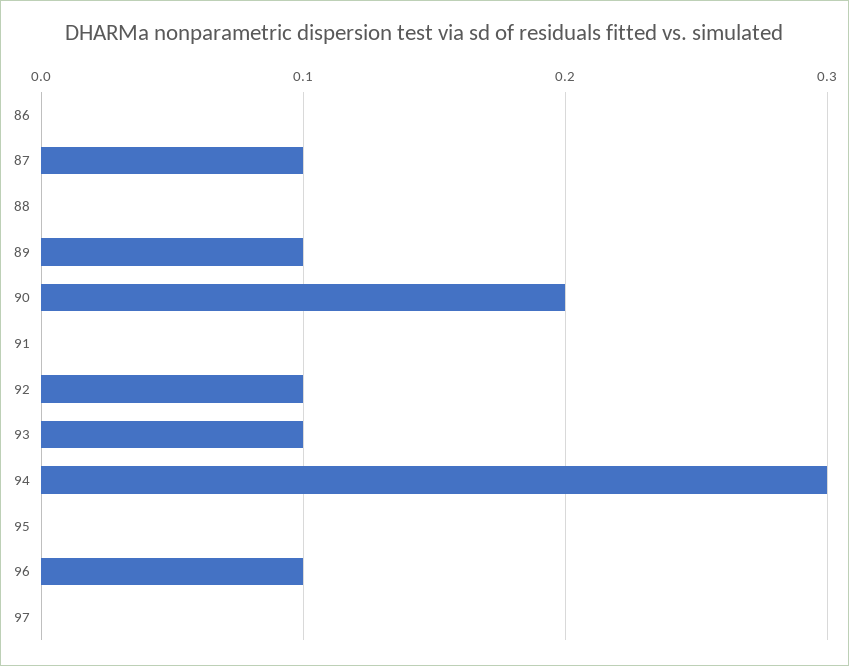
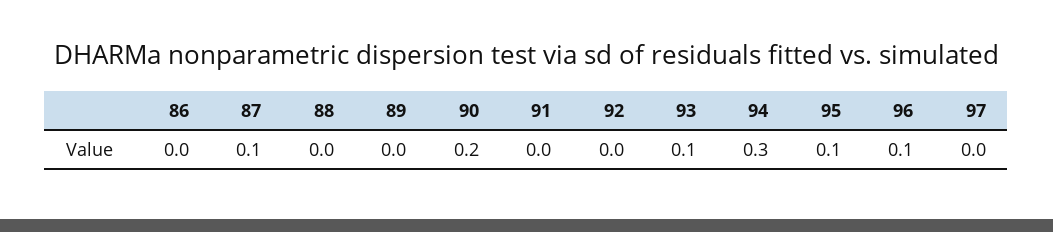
89: 0.1 -> 0
92: 0.1 -> 0
95: 0 -> 0.1

